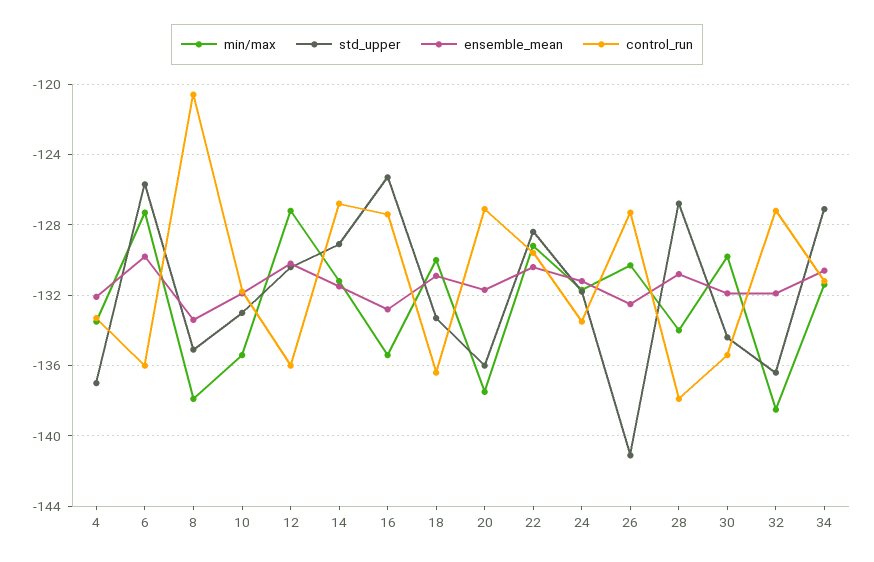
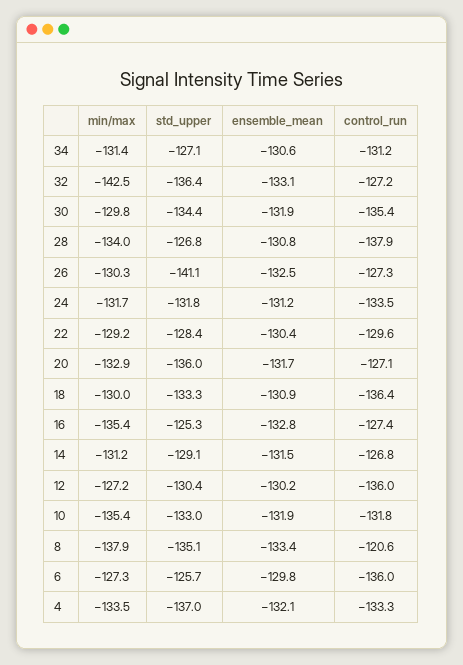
min/max, 20: -137.5 -> -132.9
min/max, 32: -138.5 -> -142.5
ensemble_mean, 32: -132 -> -133.1

